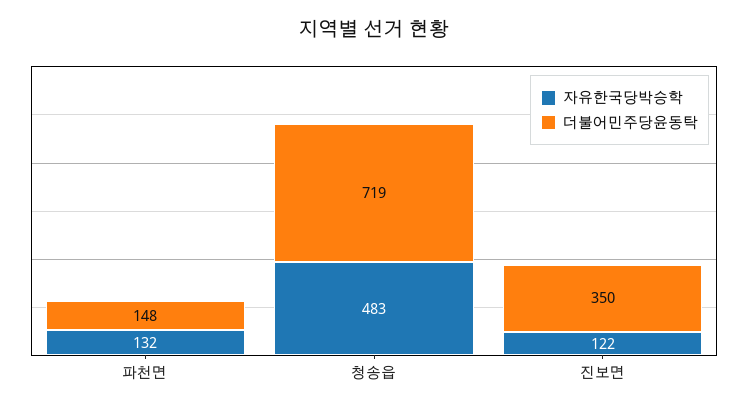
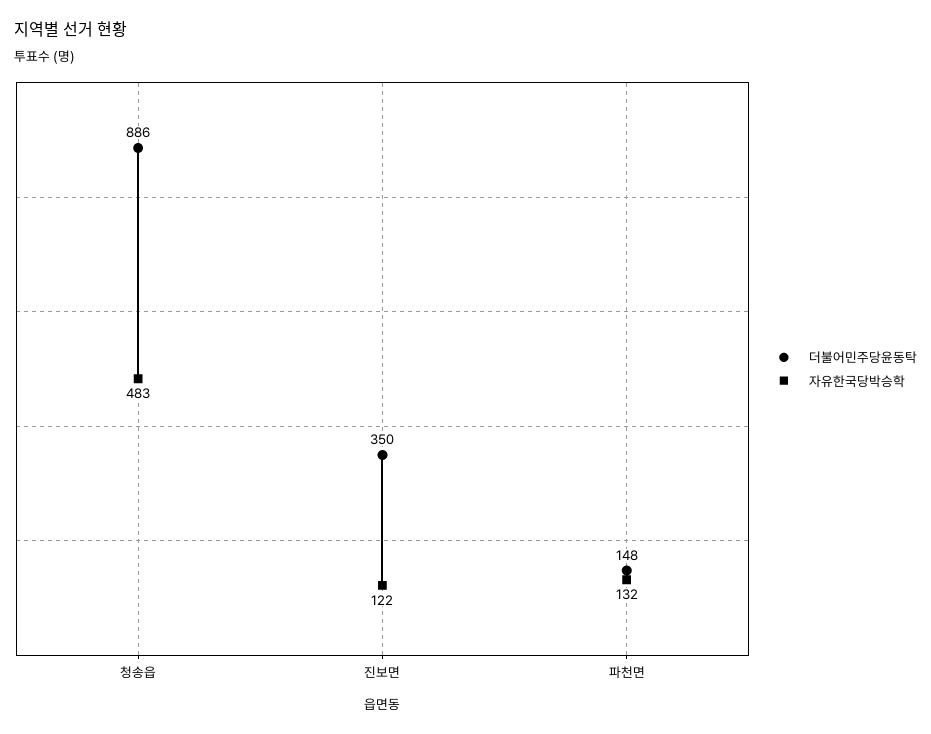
더불어민주당윤동탁, 청송읍: 719 -> 886

